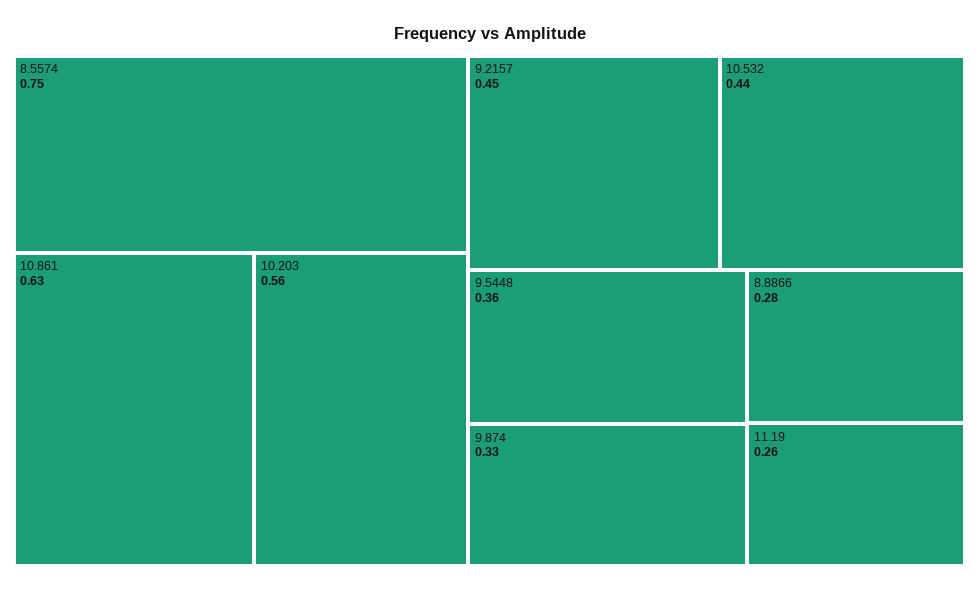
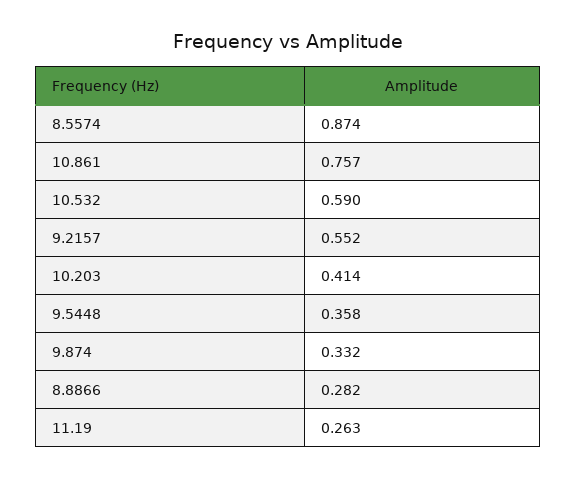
8.5574: 0.75 -> 0.874
10.861: 0.63 -> 0.757
10.203: 0.56 -> 0.414
9.2157: 0.45 -> 0.552
10.532: 0.44 -> 0.59

